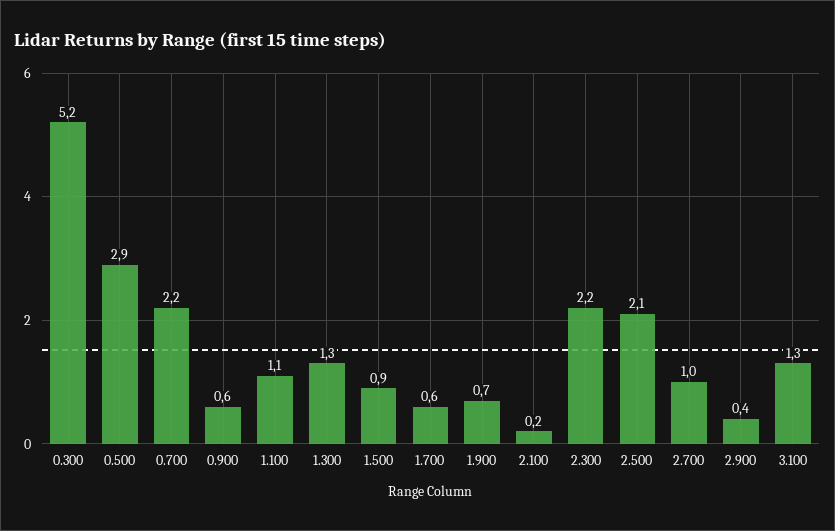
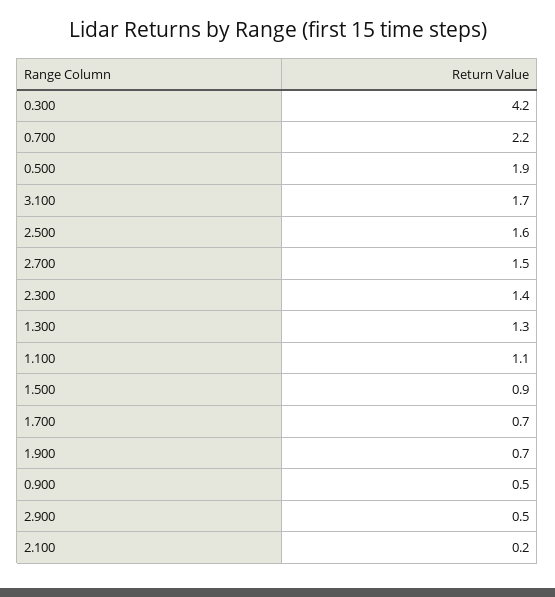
0.300: 5.2 -> 4.2
0.500: 2.9 -> 1.9
0.900: 0.6 -> 0.5
1.700: 0.6 -> 0.7
2.300: 2.2 -> 1.4
2.500: 2.1 -> 1.6
2.700: 1 -> 1.5
2.900: 0.4 -> 0.5
3.100: 1.3 -> 1.7

